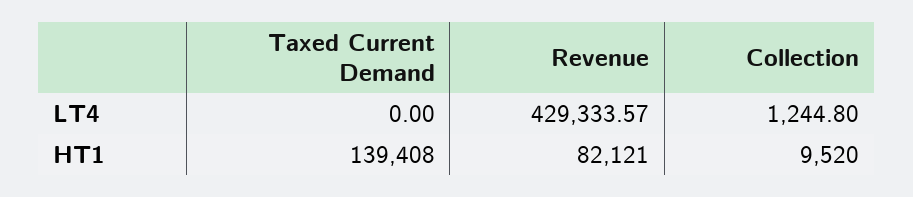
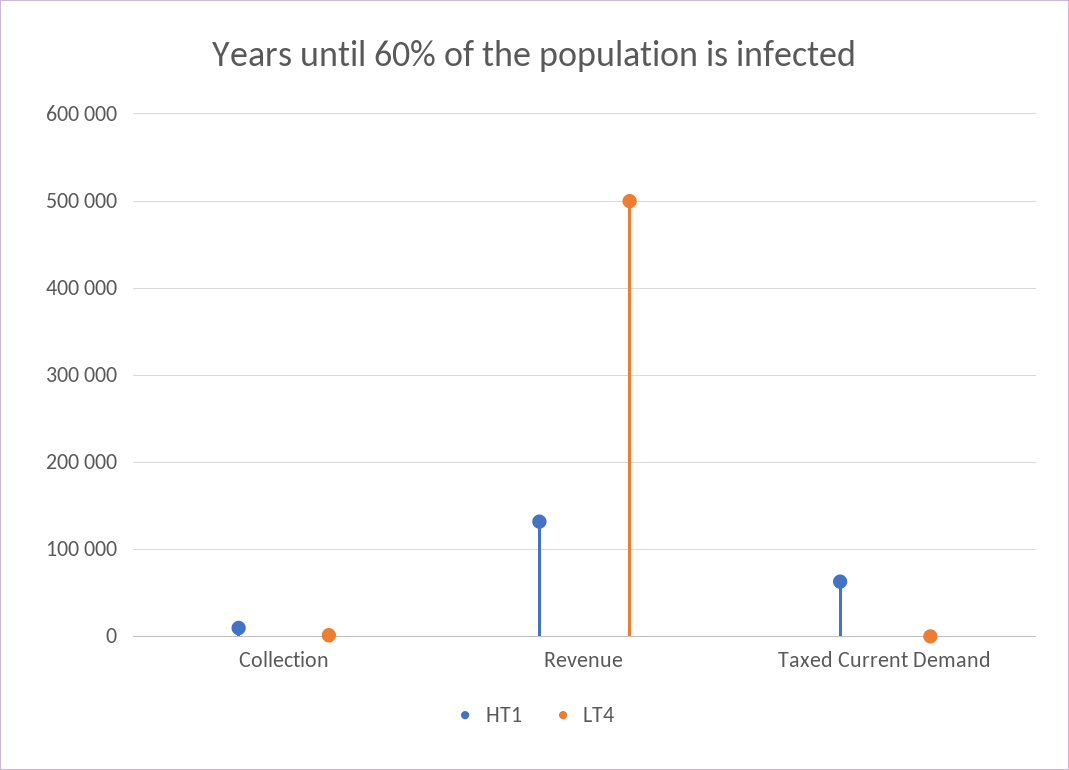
LT4, Revenue: 429333.57 -> 500000
HT1, Taxed Current Demand: 139408 -> 60000
HT1, Revenue: 82121 -> 130000

